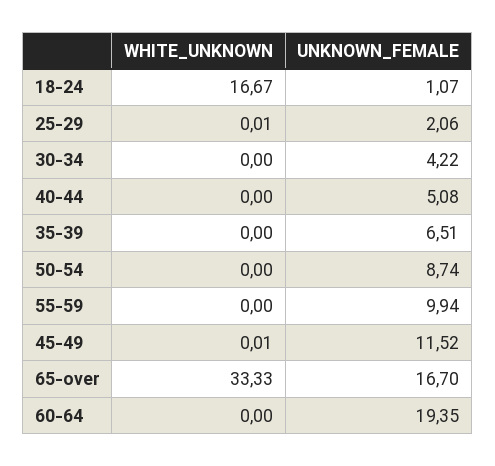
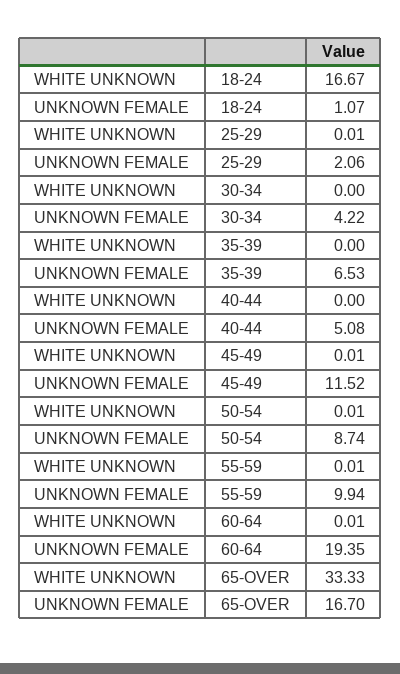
UNKNOWN_FEMALE, 35-39: 6.51 -> 6.53
WHITE_UNKNOWN, 50-54: 0 -> 0.01
WHITE_UNKNOWN, 55-59: 0 -> 0.01
WHITE_UNKNOWN, 60-64: 0 -> 0.01

